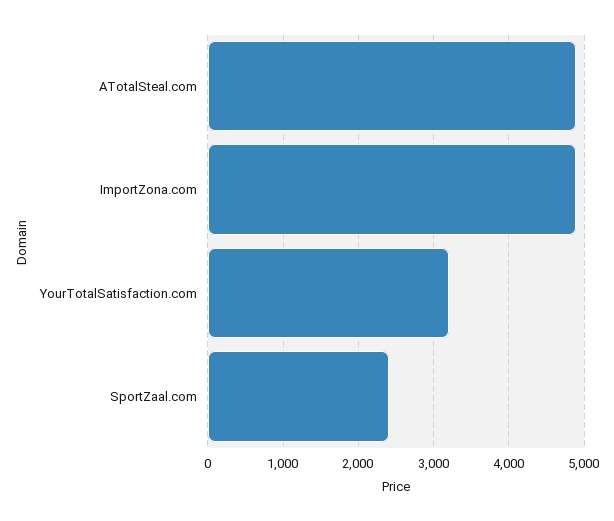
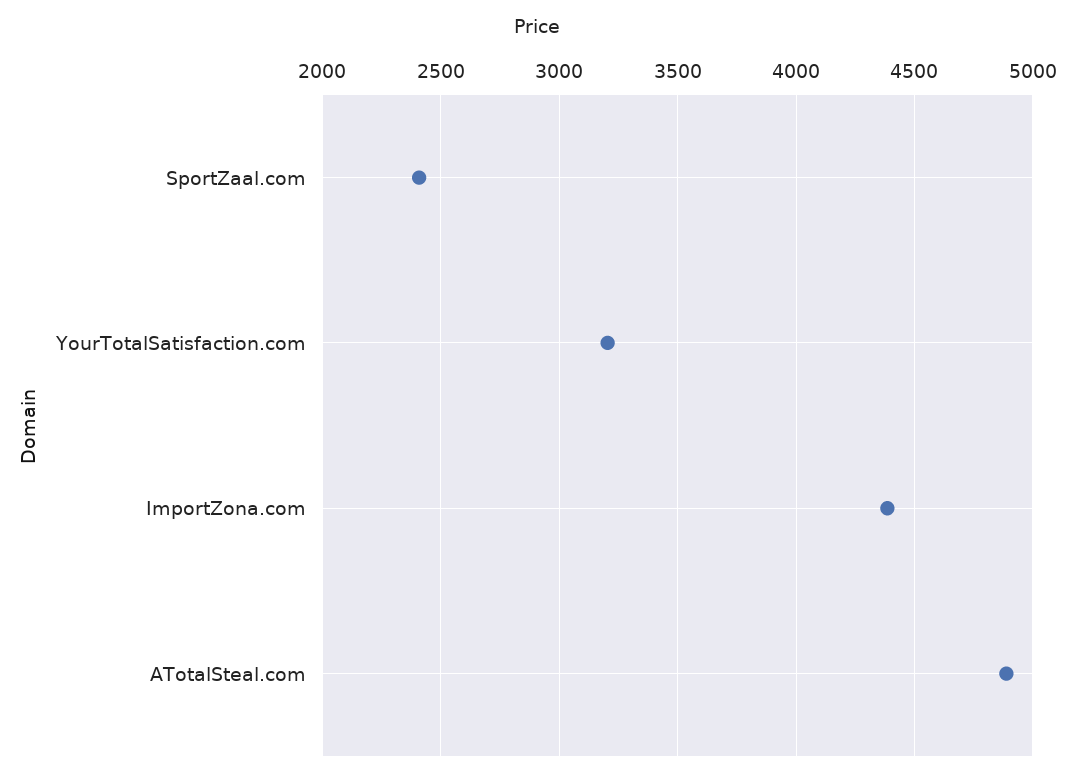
ImportZona.com: 4900 -> 4400

